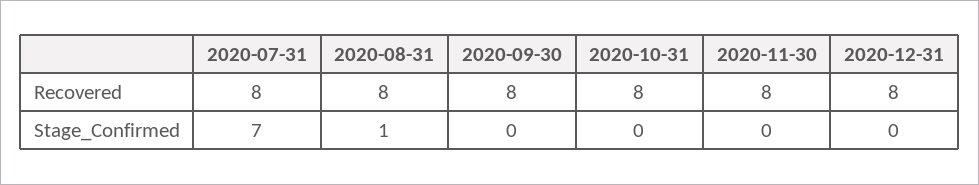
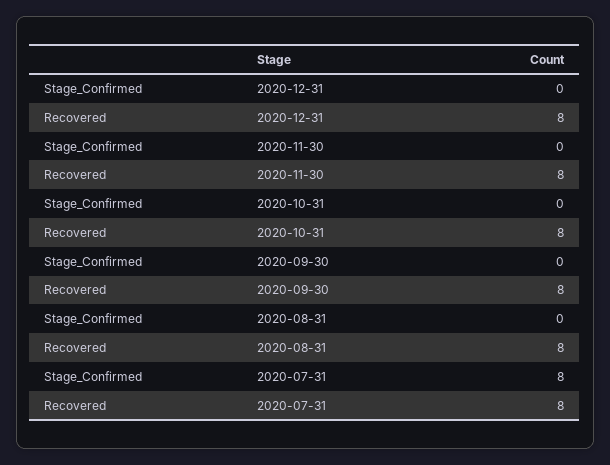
2020-07-31, Stage_Confirmed: 7 -> 8
2020-08-31, Stage_Confirmed: 1 -> 0

